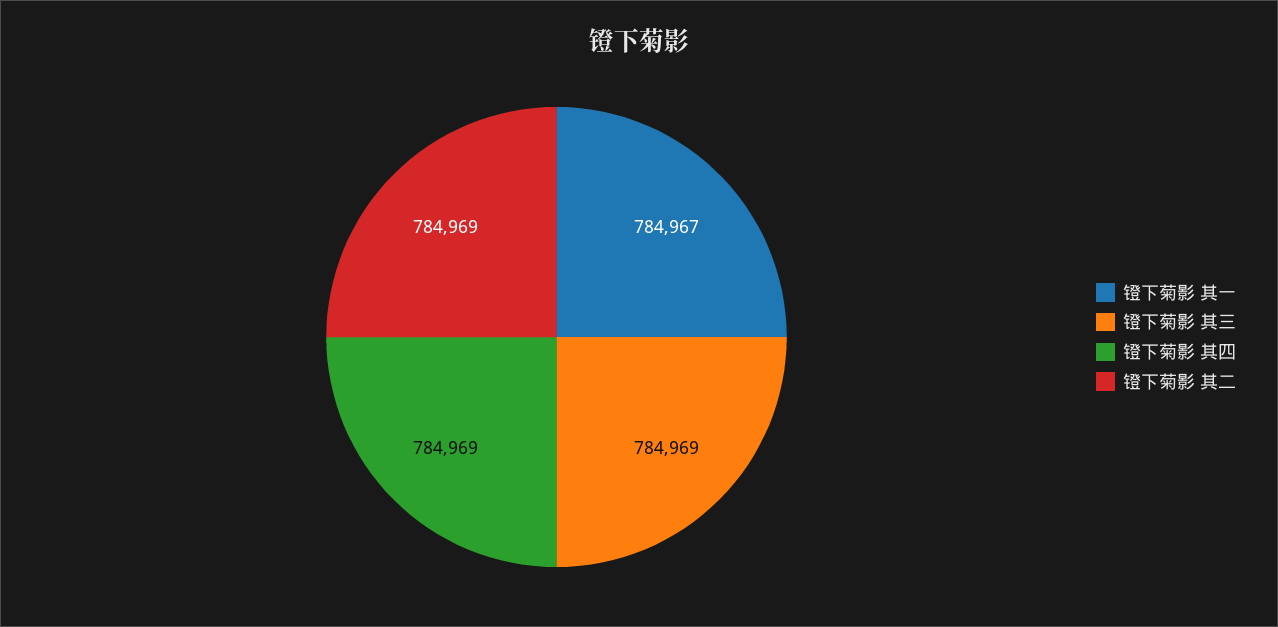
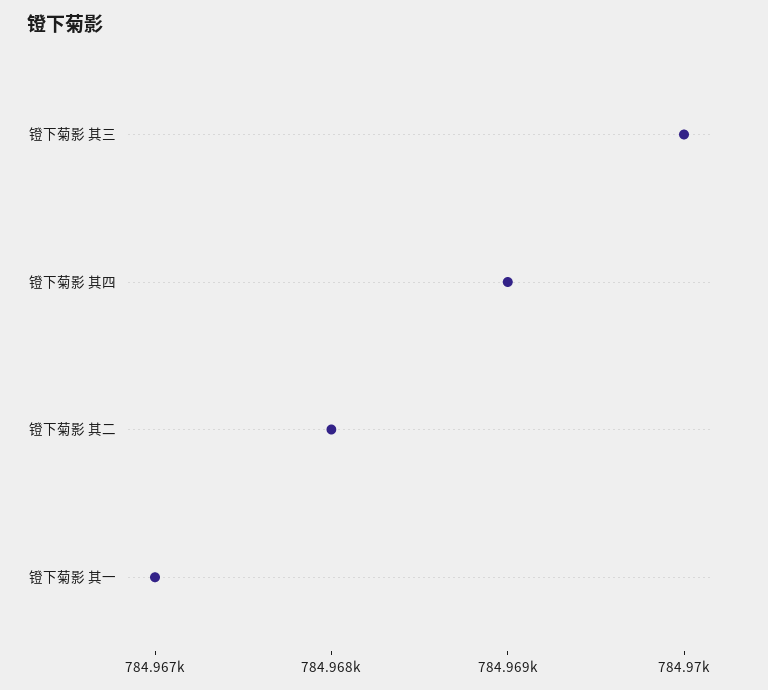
镫下菊影 其三: 784969 -> 784970
镫下菊影 其二: 784969 -> 784968

